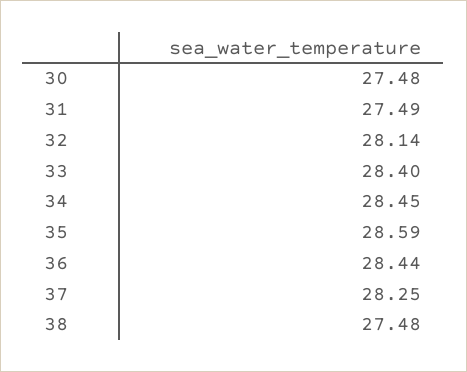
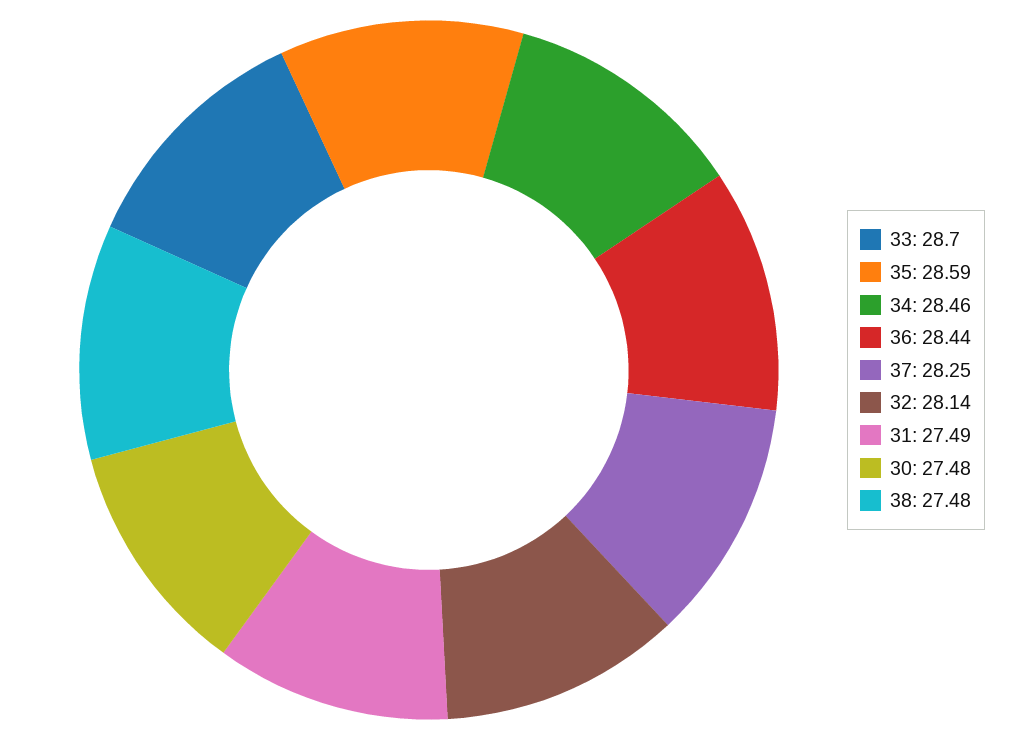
33: 28.4 -> 28.7
34: 28.45 -> 28.46

